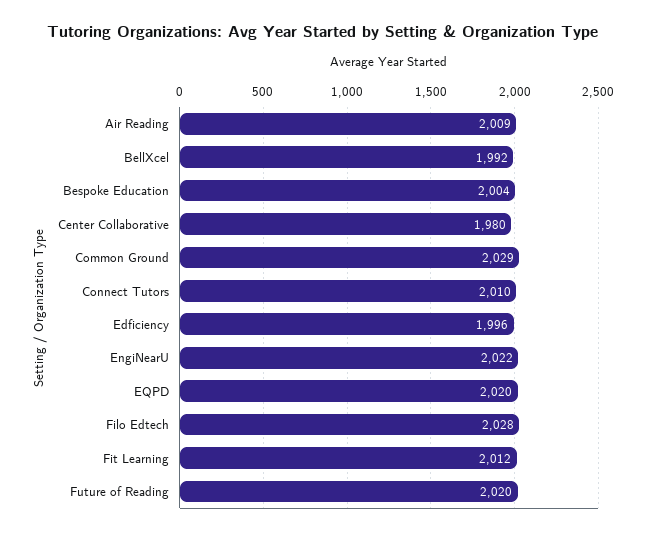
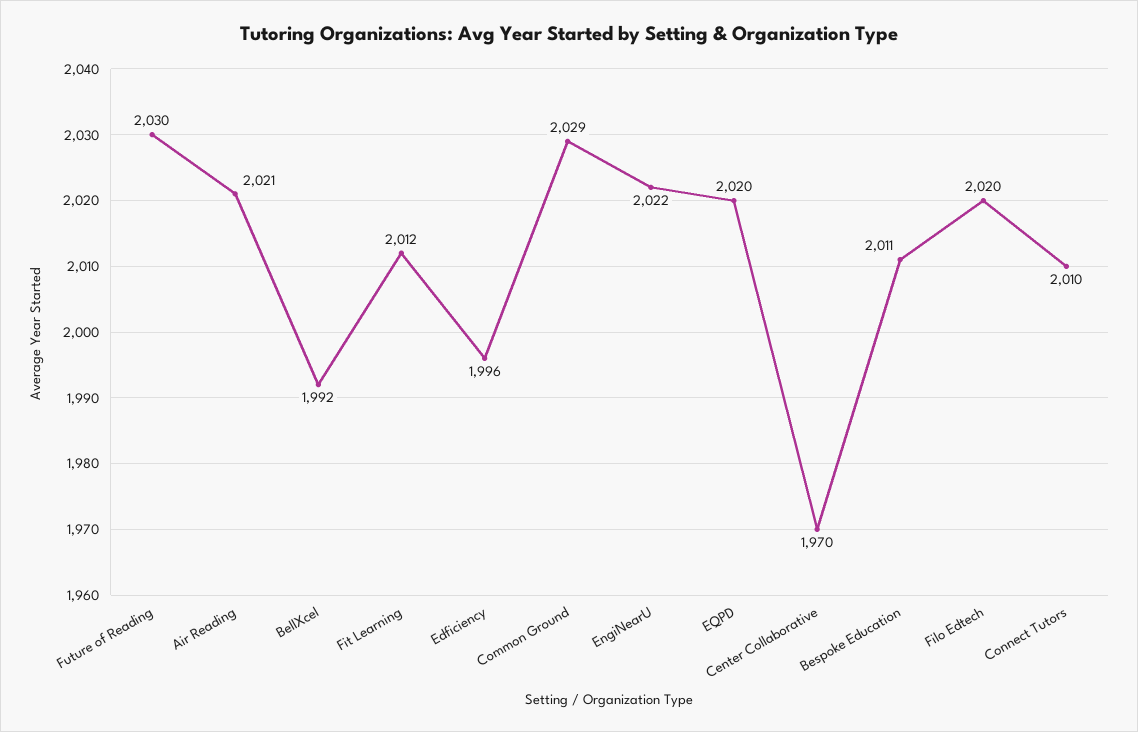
Air Reading: 2009 -> 2021
Bespoke Education: 2004 -> 2011
Center Collaborative: 1980 -> 1970
Filo Edtech: 2028 -> 2020
Future of Reading: 2020 -> 2030

